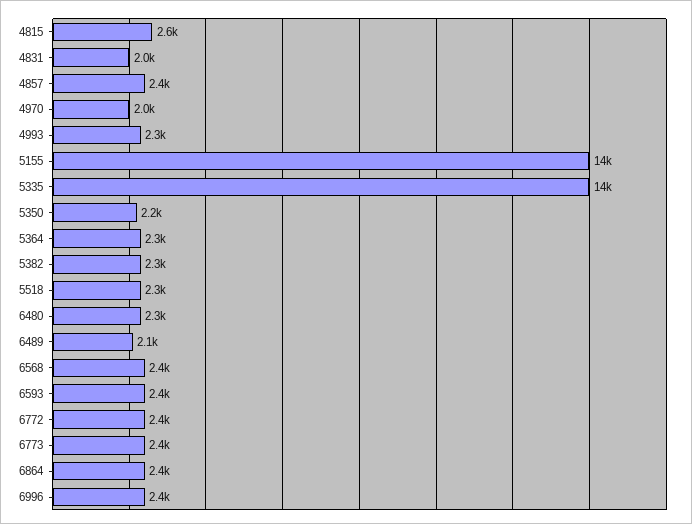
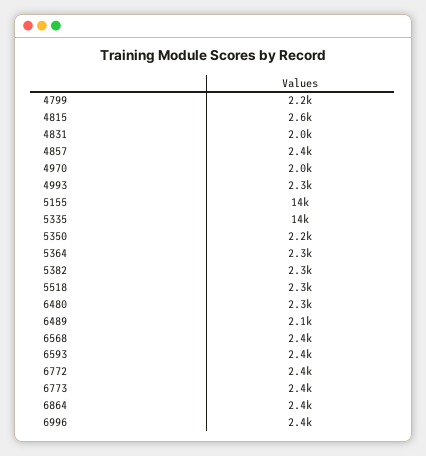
4799: none -> 2200

